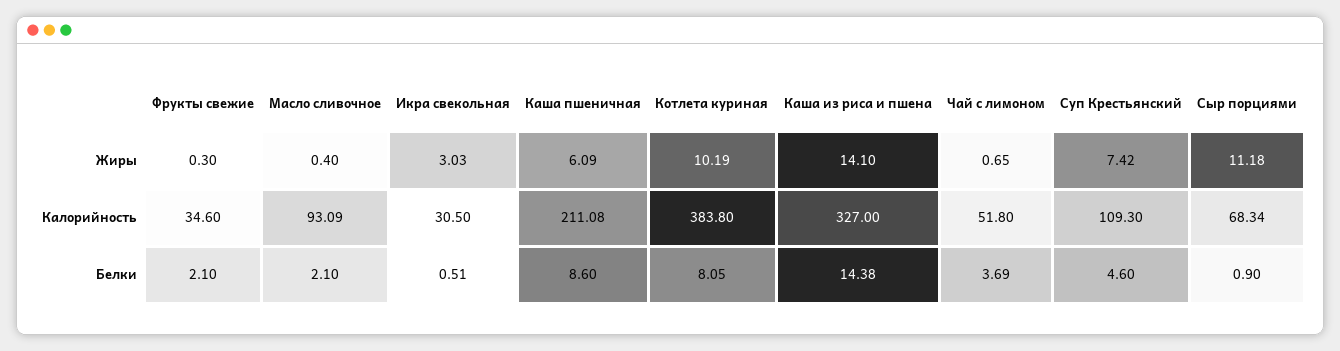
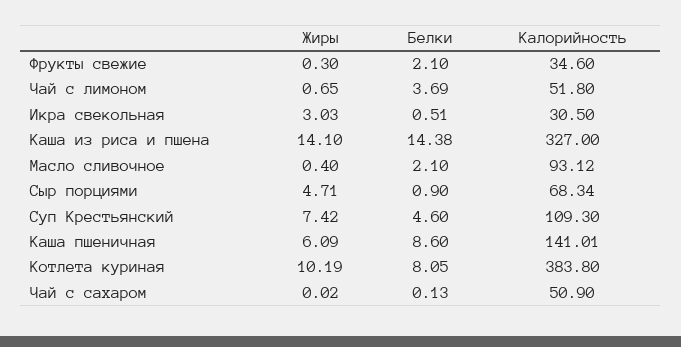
Сыр порциями, Жиры: 11.18 -> 4.71
Масло сливочное, Калорийность: 93.09 -> 93.12
Каша пшеничная, Калорийность: 211.08 -> 141.01
Чай с сахаром, Жиры: none -> 0.02
Чай с сахаром, Белки: none -> 0.13
Чай с сахаром, Калорийность: none -> 50.9

